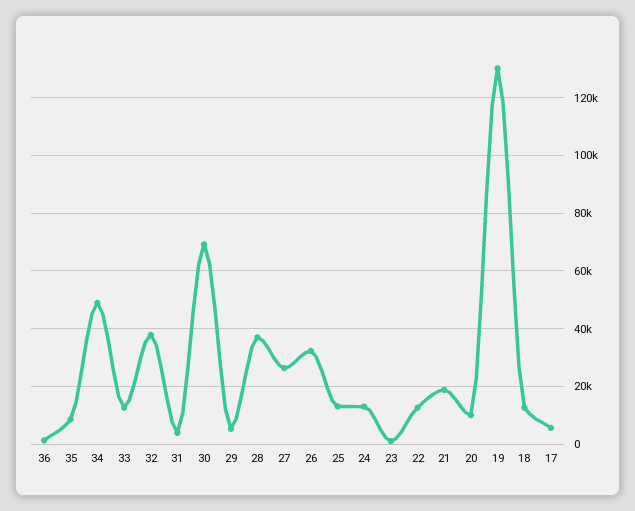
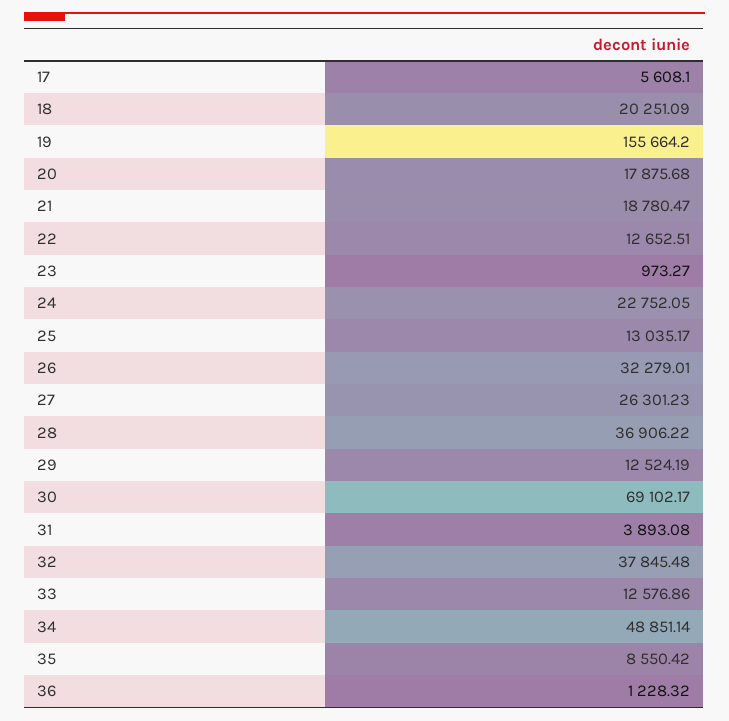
29: 5000 -> 12524.19
24: 12500 -> 22752.05
20: 10000 -> 17875.68
19: 130000 -> 155664.2
18: 12500 -> 20251.09

